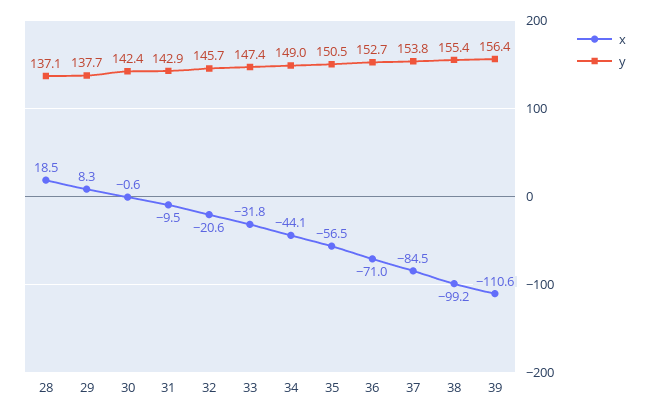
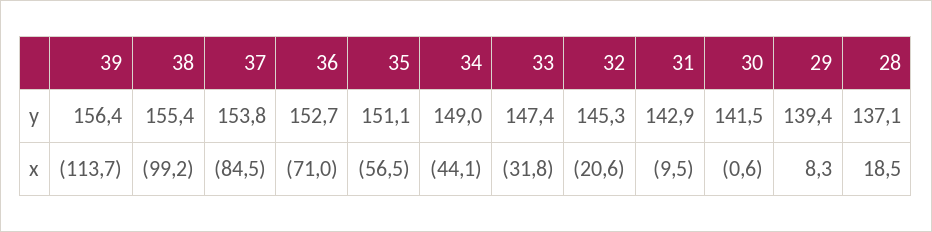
y, 29: 137.7 -> 139.4
y, 30: 142.4 -> 141.5
y, 32: 145.7 -> 145.3
y, 35: 150.5 -> 151.1
x, 39: -110.6 -> -113.7

